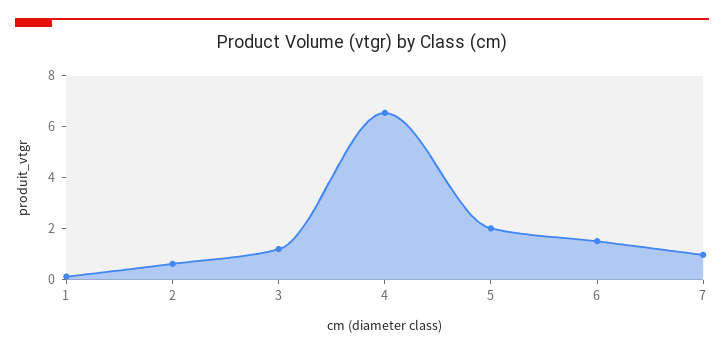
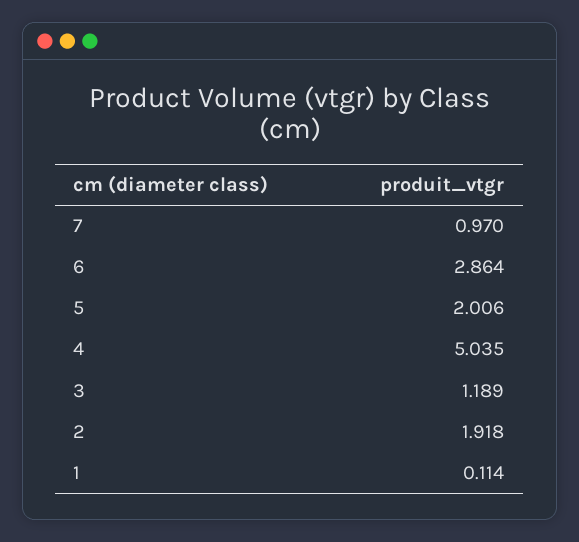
2: 0.5 -> 1.918
4: 6.5 -> 5.035
6: 1.5 -> 2.864

